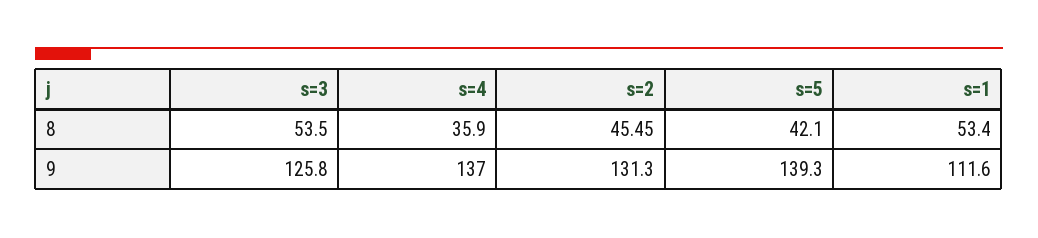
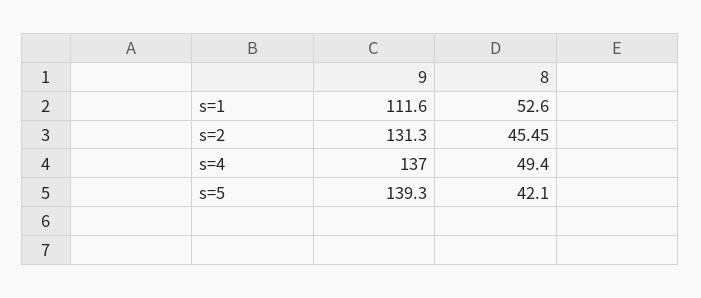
s=3, 8: 53.5 -> none
s=4, 8: 35.9 -> 49.4
s=1, 8: 53.4 -> 52.6
s=3, 9: 125.8 -> none

